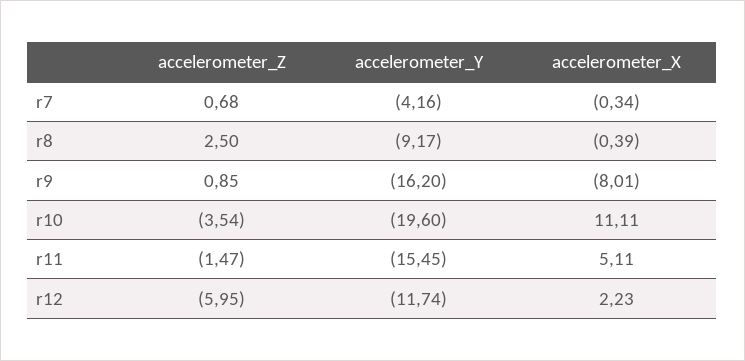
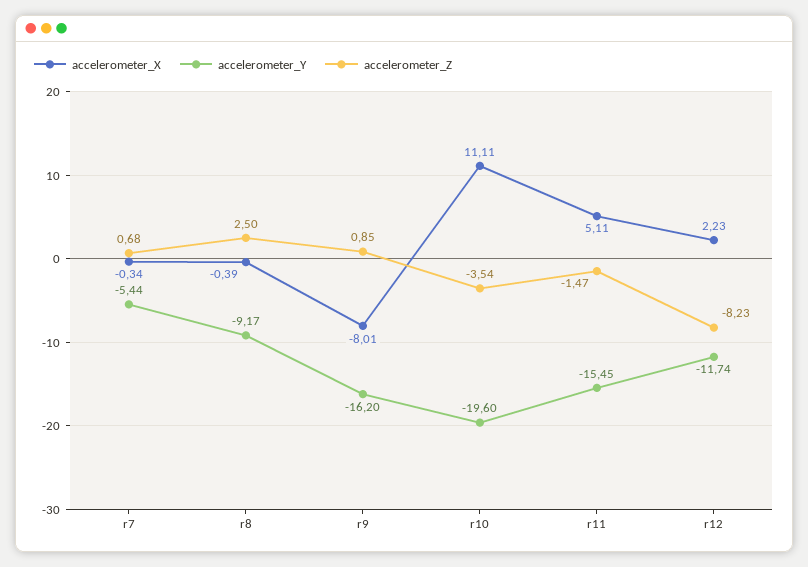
accelerometer_Y, r7: -4.16 -> -5.44
accelerometer_Z, r12: -5.95 -> -8.23

